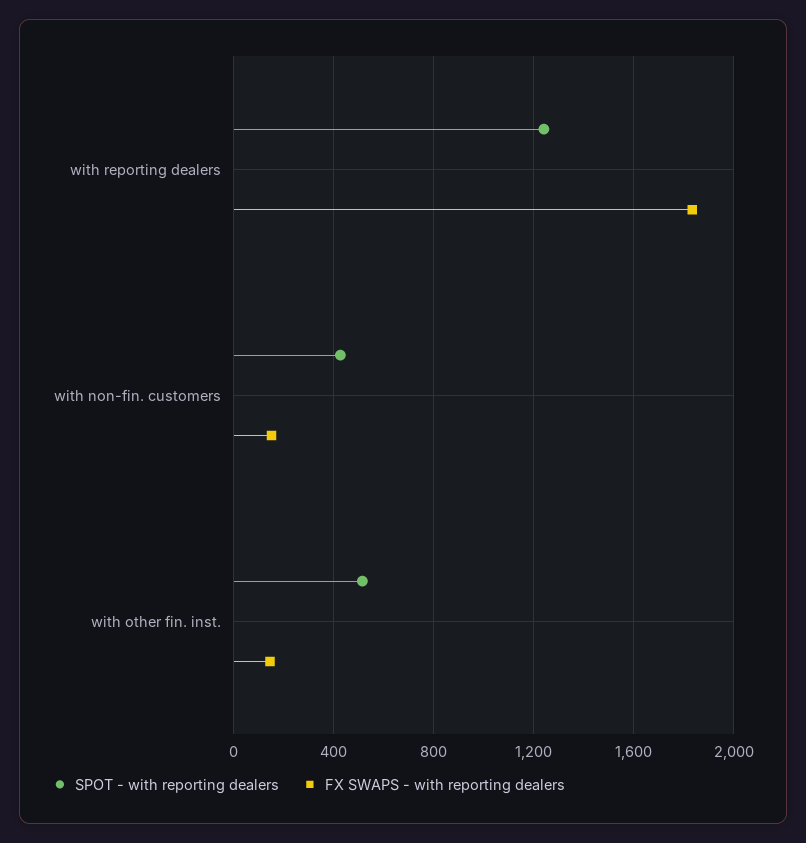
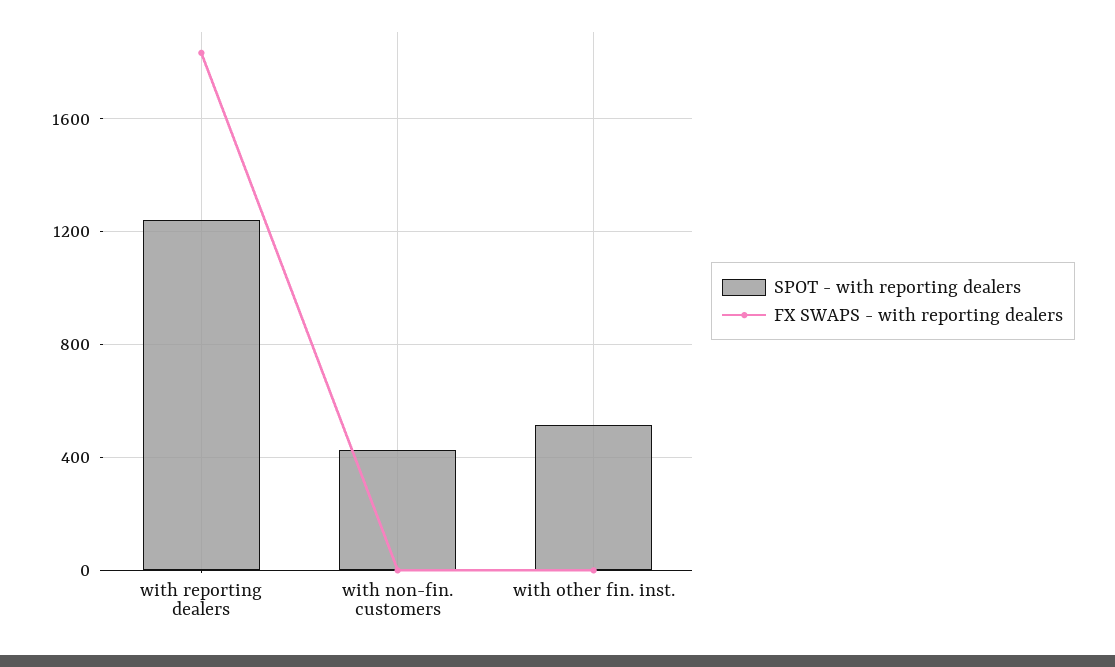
FX SWAPS - with reporting dealers, with non-fin. customers: 150 -> 0
FX SWAPS - with reporting dealers, with other fin. inst.: 150 -> 0

